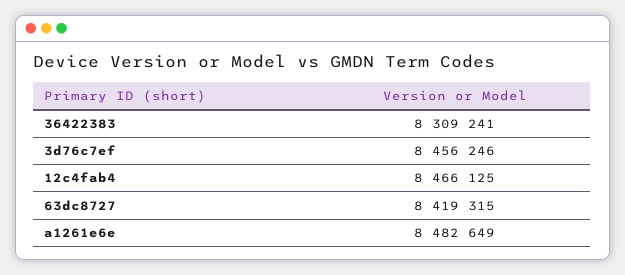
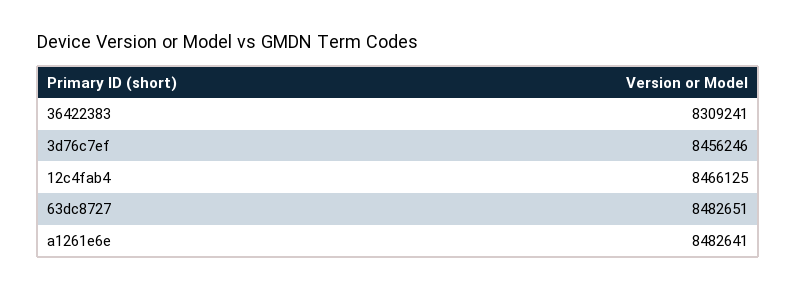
63dc8727: 8419315 -> 8482651
a1261e6e: 8482649 -> 8482641

